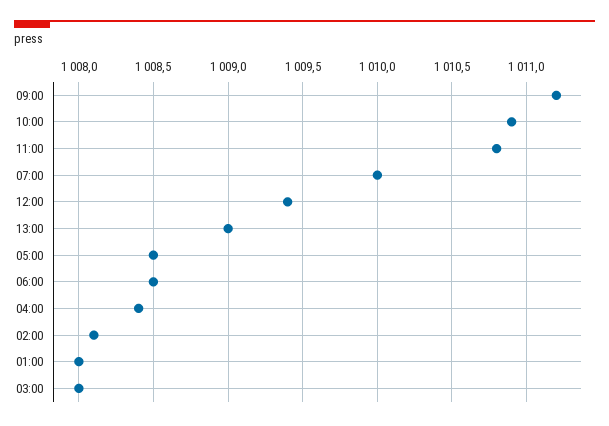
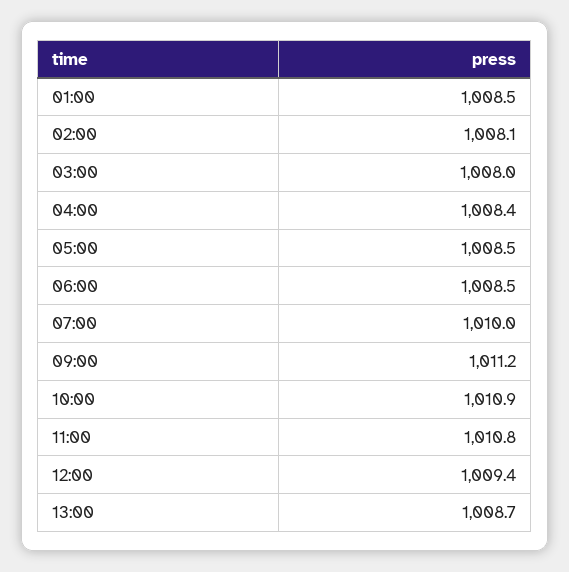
13:00: 1009 -> 1008.7
01:00: 1008 -> 1008.5

